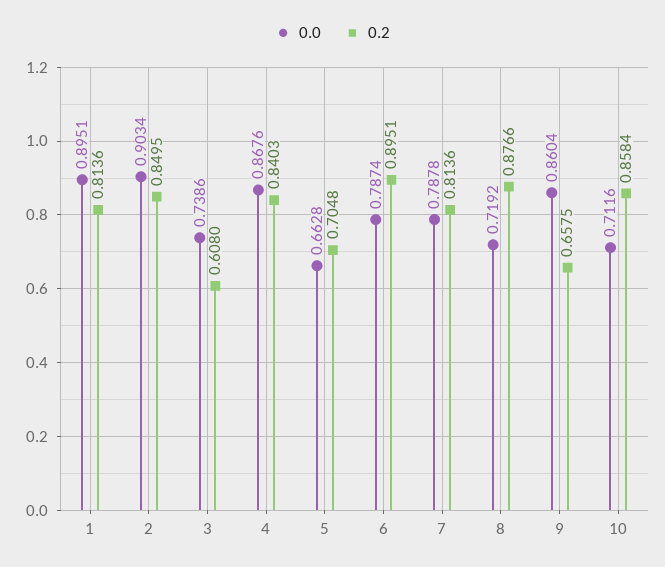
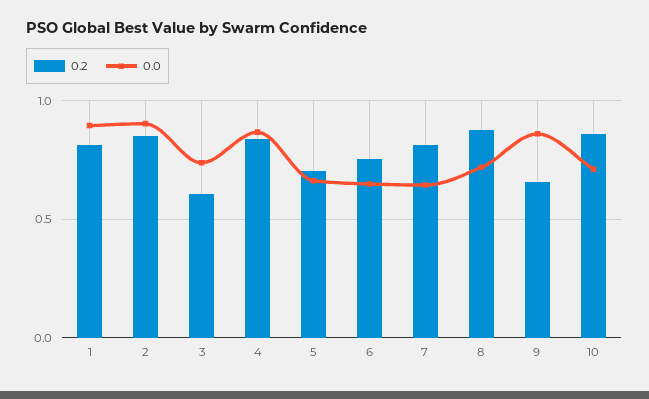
0.0, 6: 0.7874 -> 0.65
0.2, 6: 0.8951 -> 0.75
0.0, 7: 0.7878 -> 0.65

